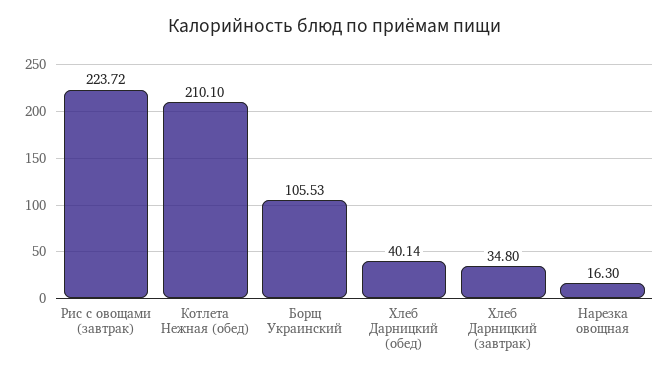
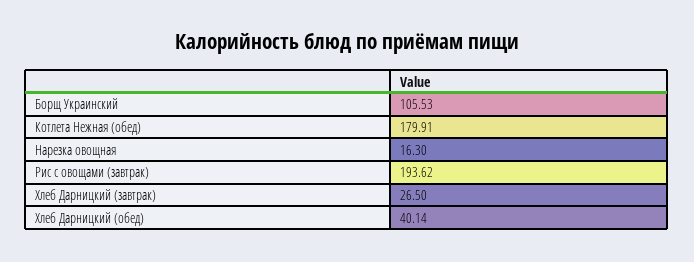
Рис с овощами (завтрак): 223.72 -> 193.62
Котлета Нежная (обед): 210.1 -> 179.91
Хлеб Дарницкий (завтрак): 34.8 -> 26.5

